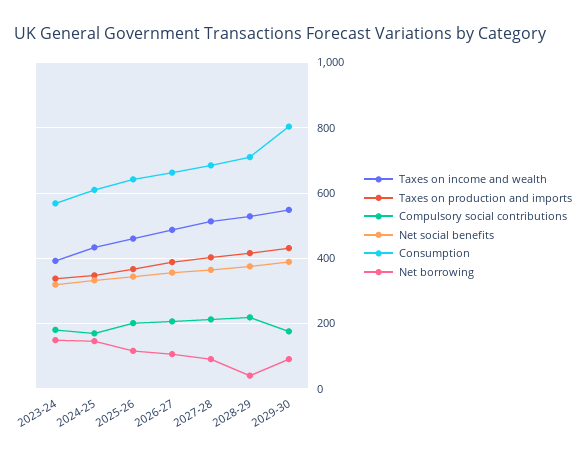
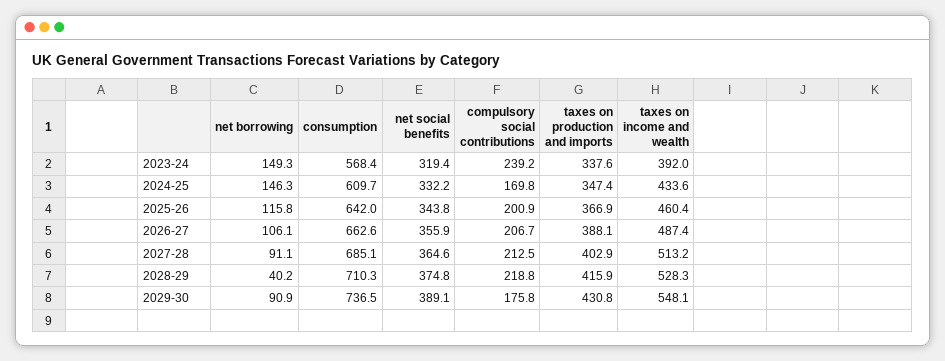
Compulsory social contributions, 2023-24: 180 -> 239.2
Consumption, 2029-30: 800 -> 736.5

